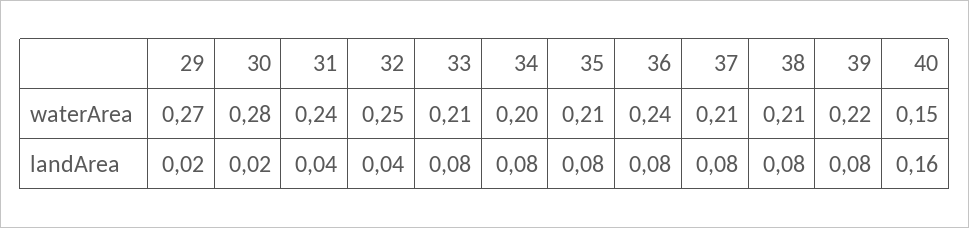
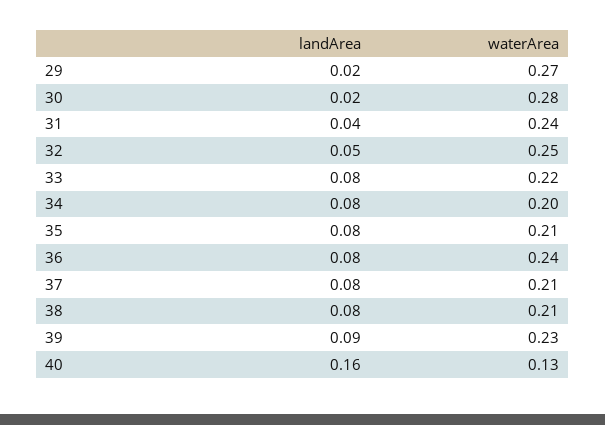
33, waterArea: 0.21 -> 0.22
39, waterArea: 0.22 -> 0.23
40, waterArea: 0.15 -> 0.13
32, landArea: 0.04 -> 0.05
39, landArea: 0.08 -> 0.09

